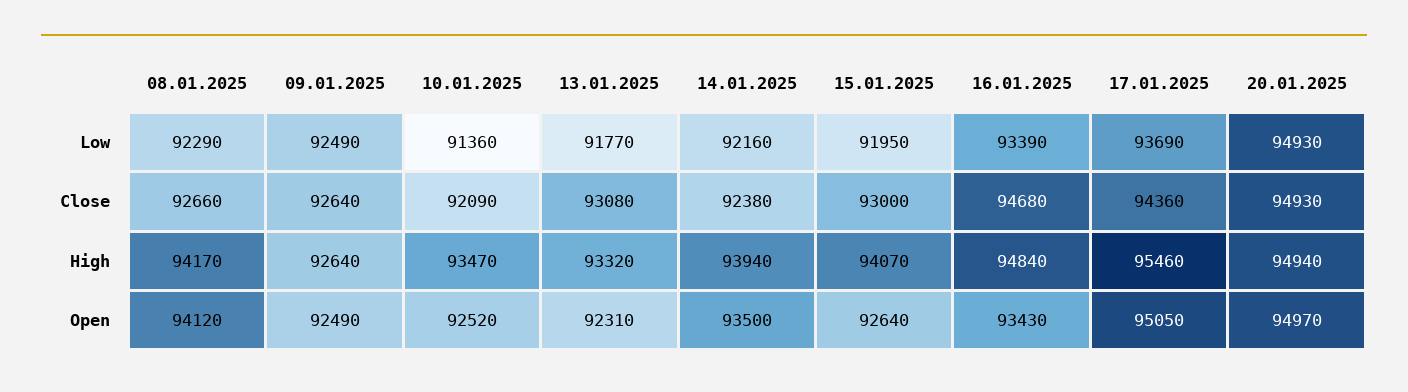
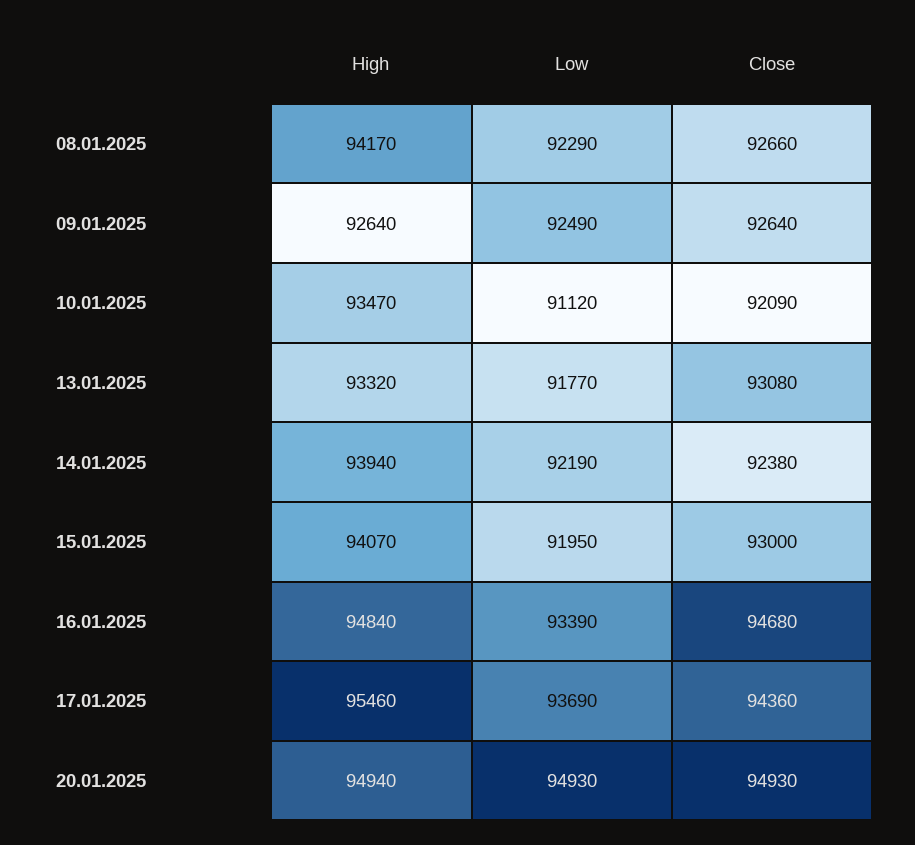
10.01.2025, Low: 91360 -> 91120
14.01.2025, Low: 92160 -> 92190
08.01.2025, Open: 94120 -> none
09.01.2025, Open: 92490 -> none
10.01.2025, Open: 92520 -> none
13.01.2025, Open: 92310 -> none
14.01.2025, Open: 93500 -> none
15.01.2025, Open: 92640 -> none
16.01.2025, Open: 93430 -> none
17.01.2025, Open: 95050 -> none
20.01.2025, Open: 94970 -> none

